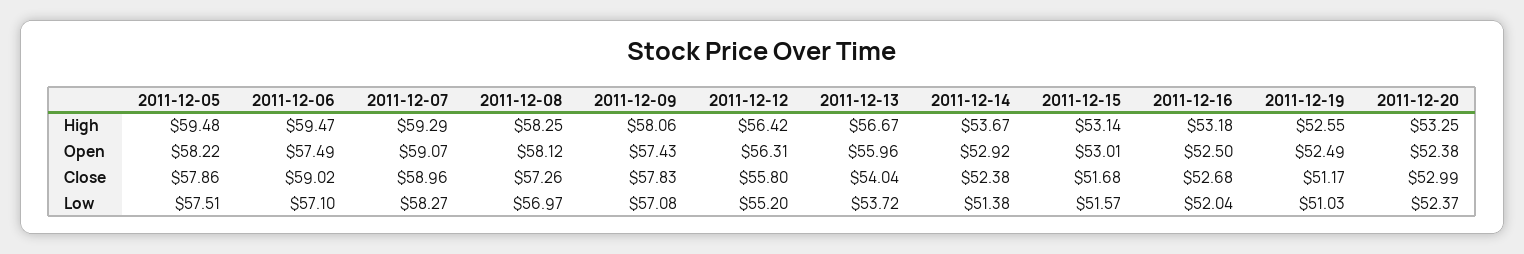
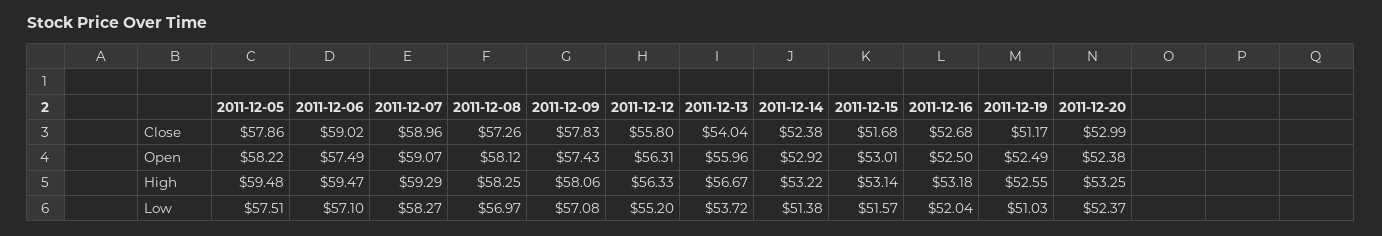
2011-12-12, High: 56.42 -> 56.33
2011-12-14, High: 53.67 -> 53.22

